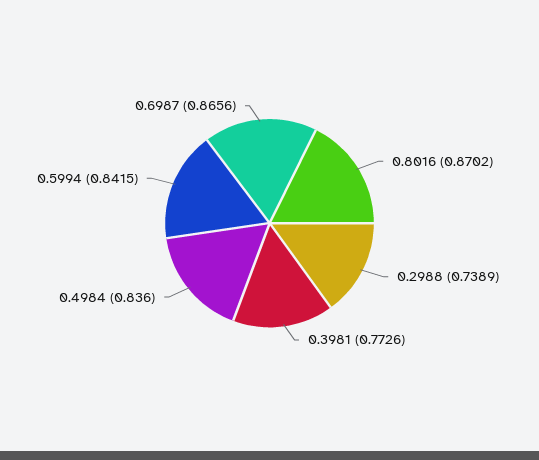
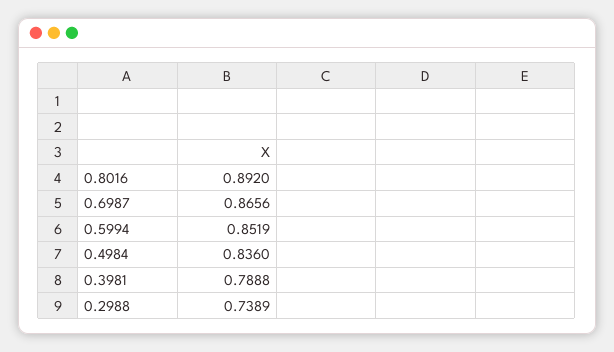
0.8016: 0.8702 -> 0.892
0.3981: 0.7726 -> 0.7888
0.5994: 0.8415 -> 0.8519

